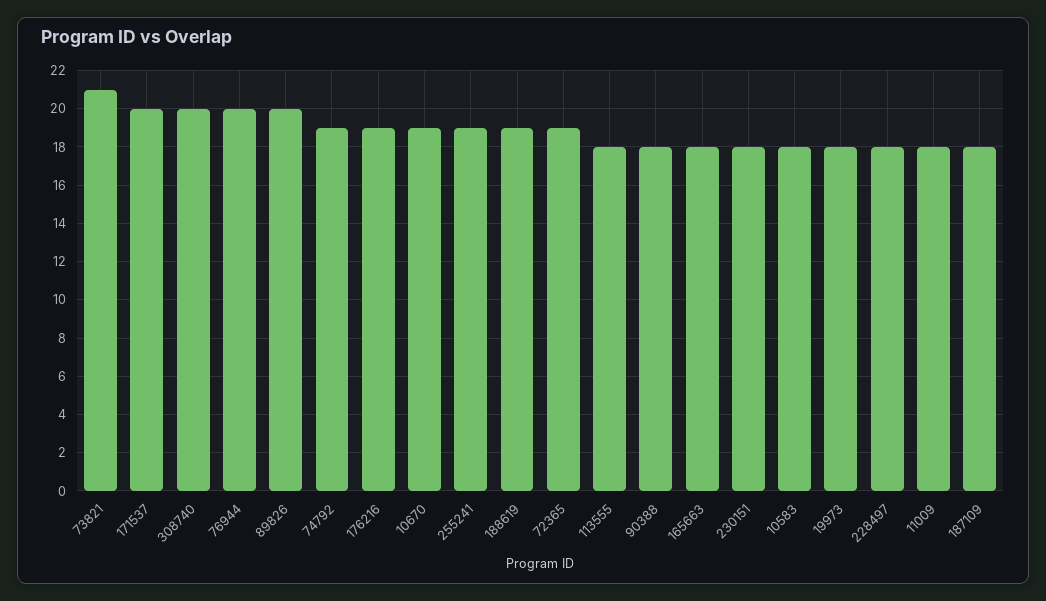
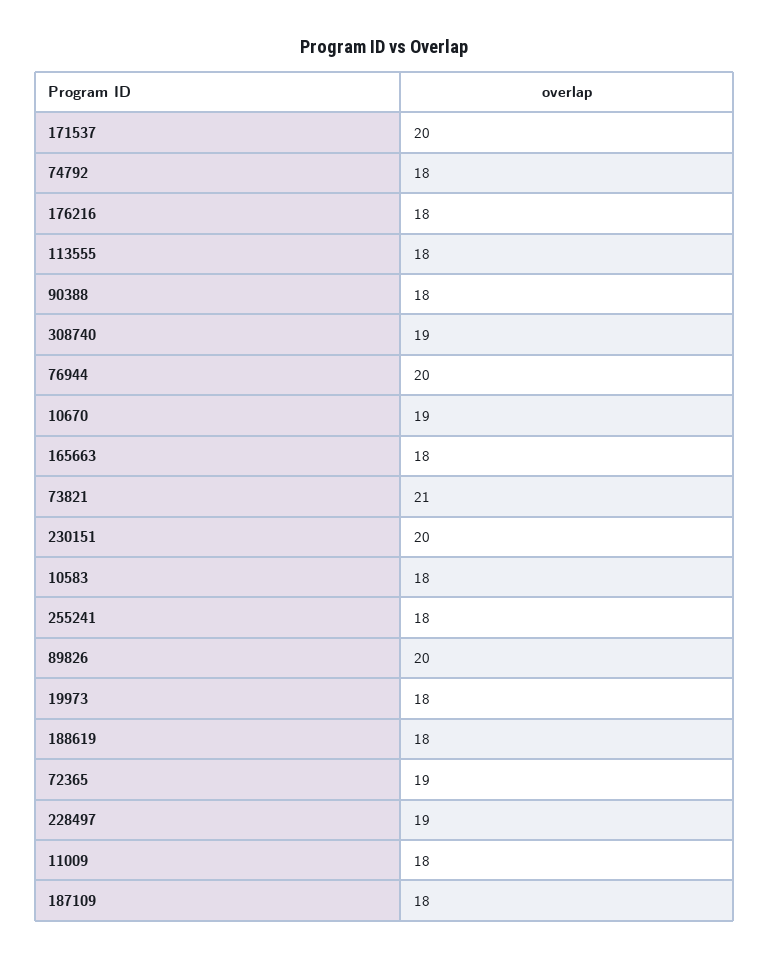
308740: 20 -> 19
74792: 19 -> 18
176216: 19 -> 18
255241: 19 -> 18
188619: 19 -> 18
230151: 18 -> 20
228497: 18 -> 19

